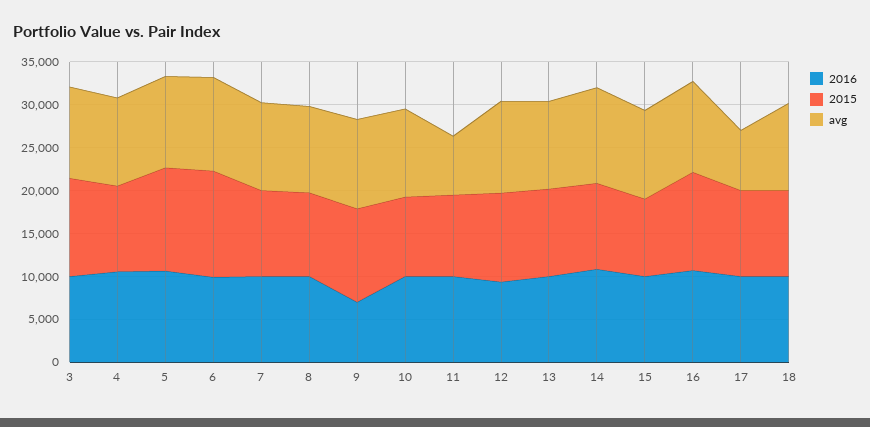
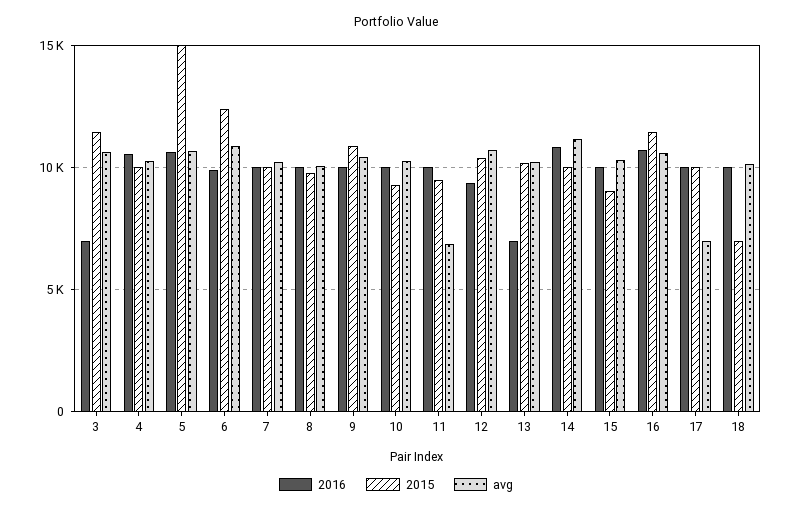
2016, 3: 10000 -> 7000
2015, 5: 12000 -> 15000
2016, 9: 7000 -> 10000
2016, 13: 10000 -> 7000
2015, 18: 10000 -> 7000

